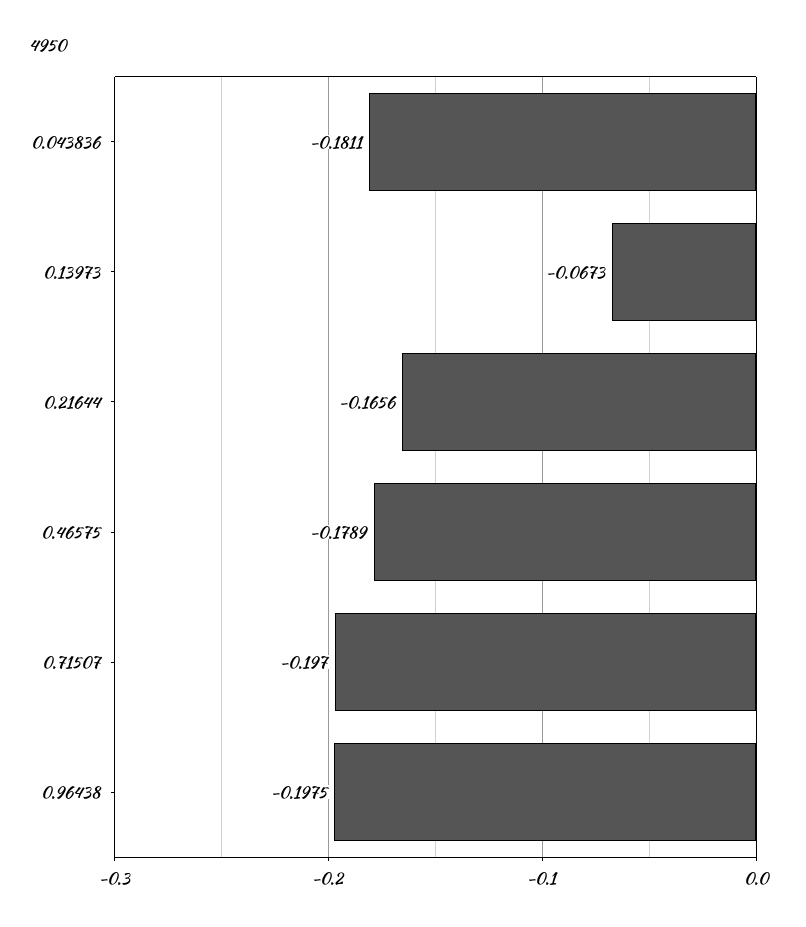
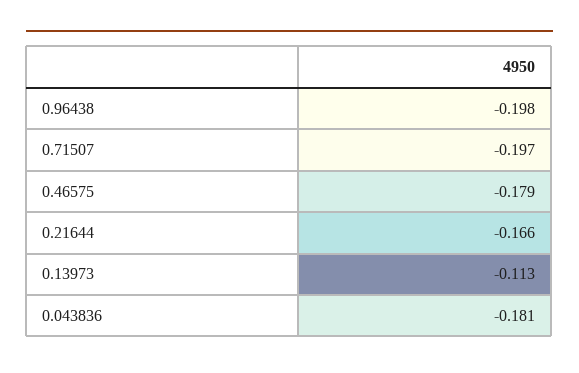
0.13973: -0.0673 -> -0.113

